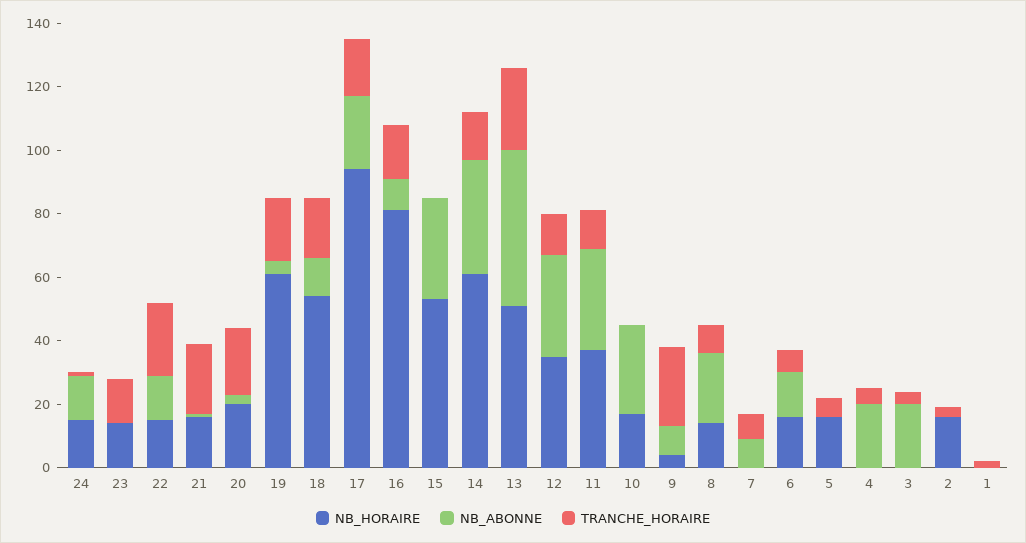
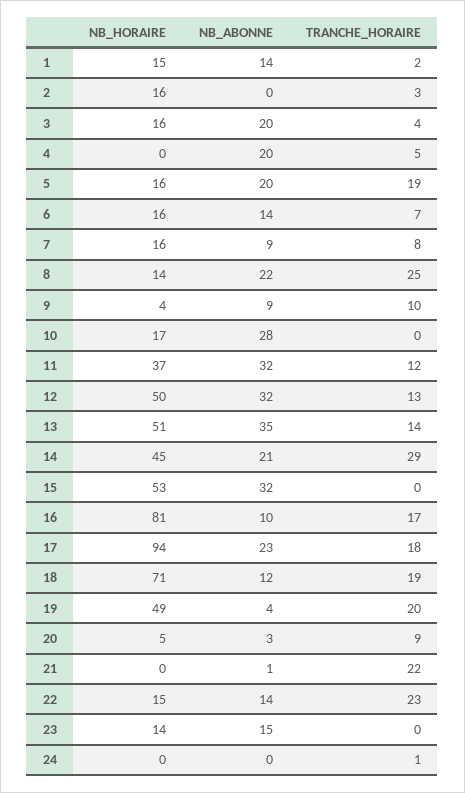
NB_HORAIRE, 24: 15 -> 0
NB_ABONNE, 24: 15 -> 0
NB_ABONNE, 23: 0 -> 15
TRANCHE_HORAIRE, 23: 15 -> 0
NB_HORAIRE, 21: 15 -> 0
NB_HORAIRE, 20: 20 -> 5
TRANCHE_HORAIRE, 20: 20 -> 9
NB_HORAIRE, 19: 60 -> 49
NB_HORAIRE, 18: 55 -> 71
NB_HORAIRE, 14: 60 -> 45
NB_ABONNE, 14: 35 -> 21
TRANCHE_HORAIRE, 14: 15 -> 29
NB_ABONNE, 13: 50 -> 35
TRANCHE_HORAIRE, 13: 25 -> 14
NB_HORAIRE, 12: 35 -> 50
TRANCHE_HORAIRE, 9: 25 -> 10
TRANCHE_HORAIRE, 8: 10 -> 25
NB_HORAIRE, 7: 0 -> 16
NB_ABONNE, 5: 0 -> 20
TRANCHE_HORAIRE, 5: 5 -> 19
NB_HORAIRE, 3: 0 -> 16
NB_HORAIRE, 1: 0 -> 15
NB_ABONNE, 1: 0 -> 14

